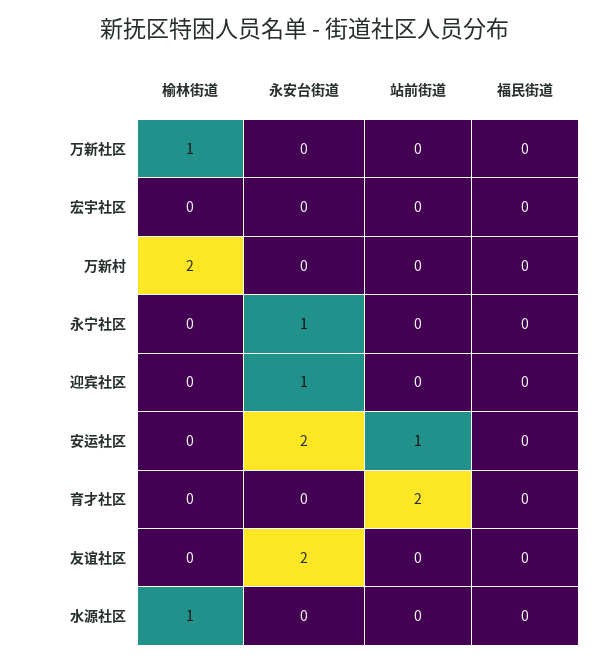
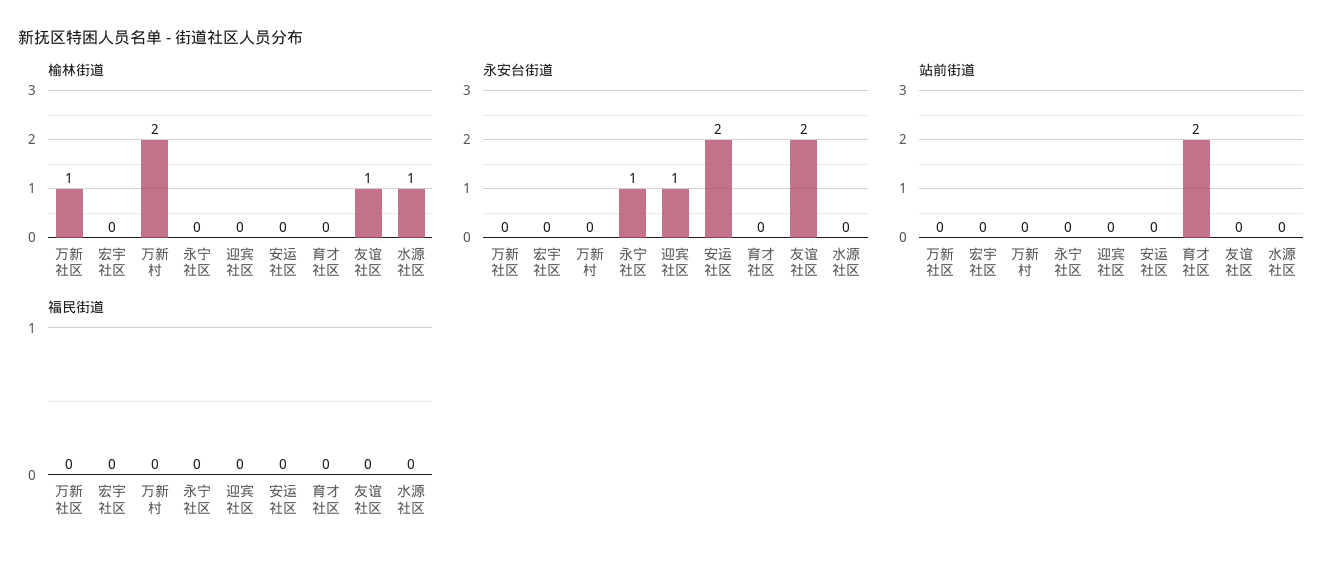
站前街道, 安运社区: 1 -> 0
榆林街道, 友谊社区: 0 -> 1

